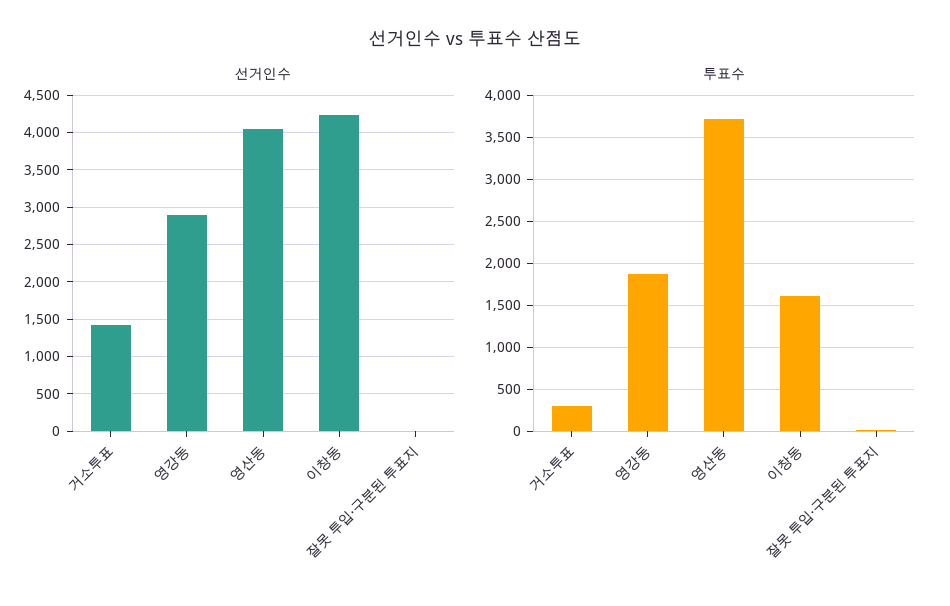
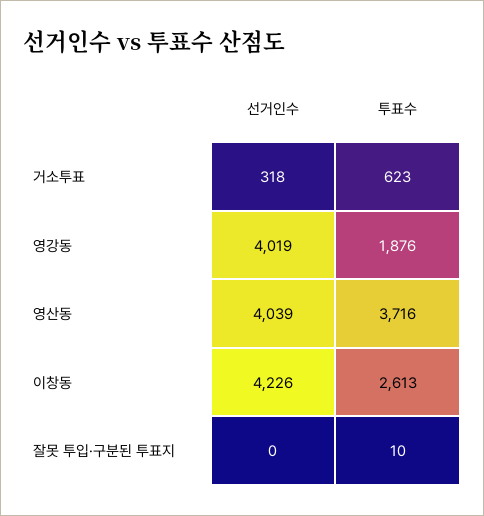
선거인수, 거소투표: 1400 -> 318
선거인수, 영강동: 2900 -> 4019
투표수, 거소투표: 300 -> 623
투표수, 이창동: 1600 -> 2613

